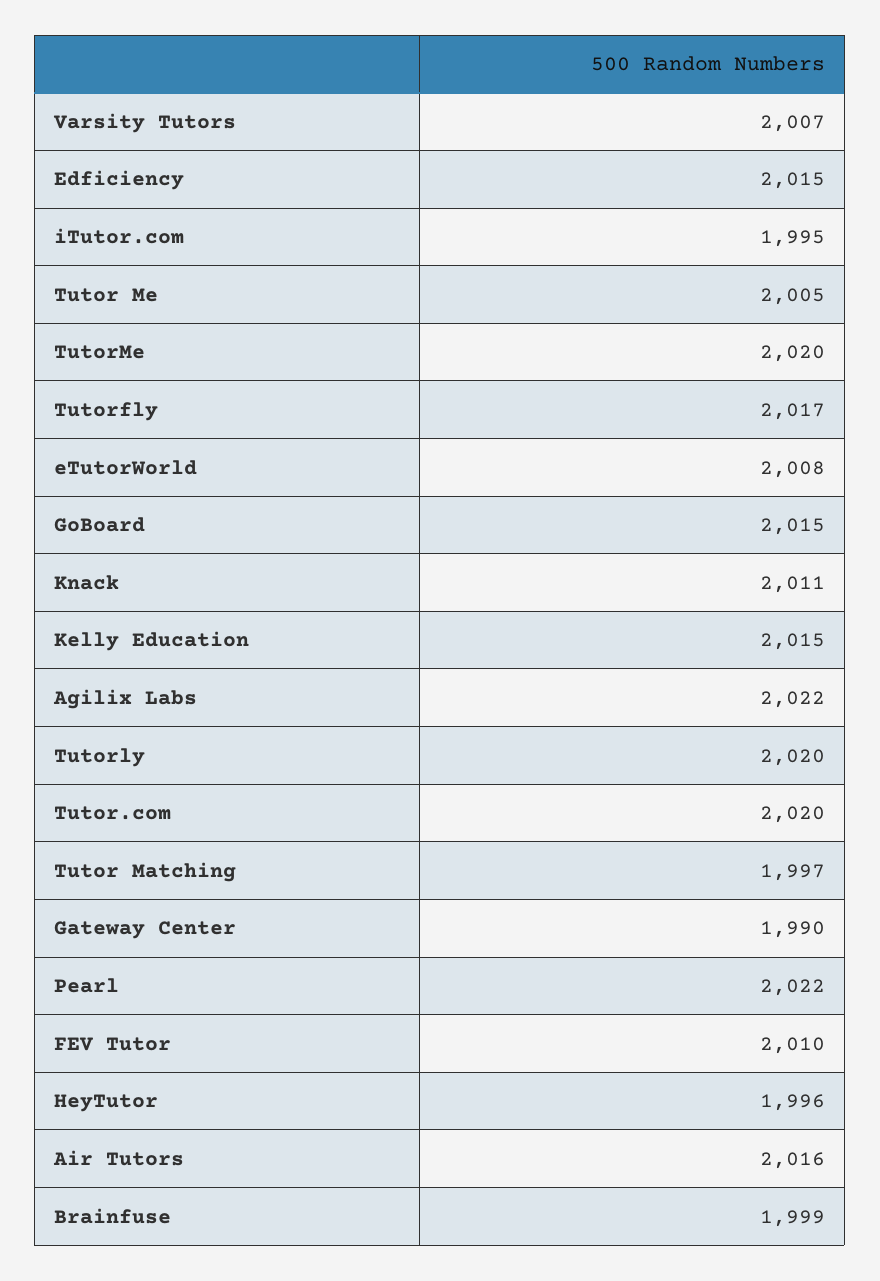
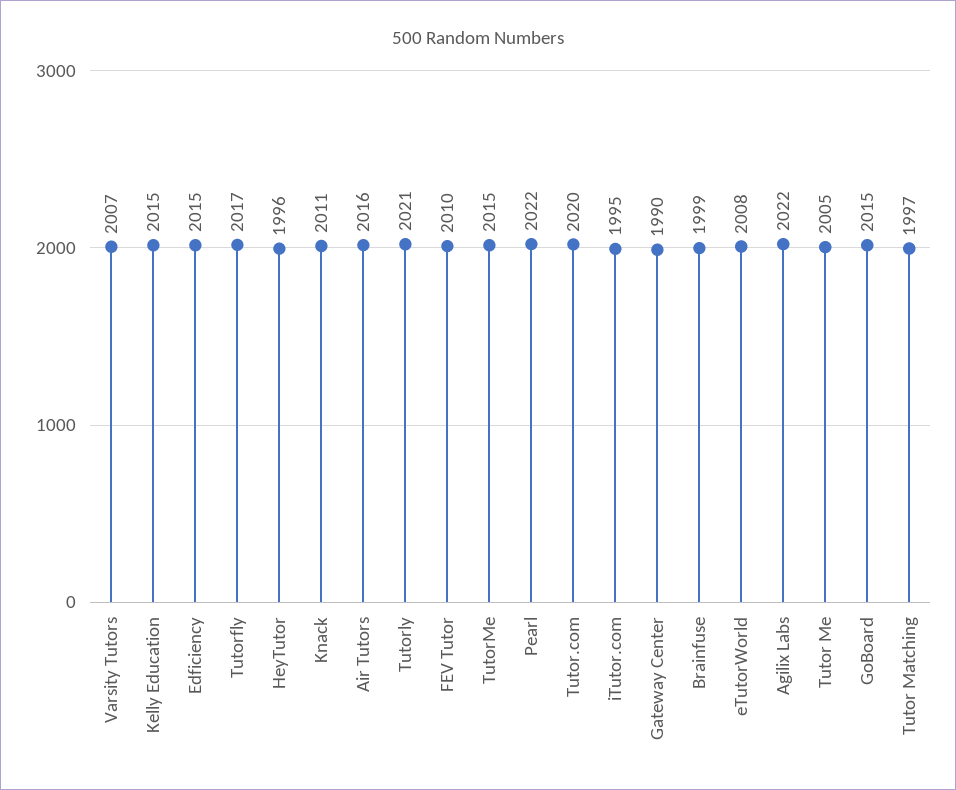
TutorMe: 2020 -> 2015
Tutorly: 2020 -> 2021

